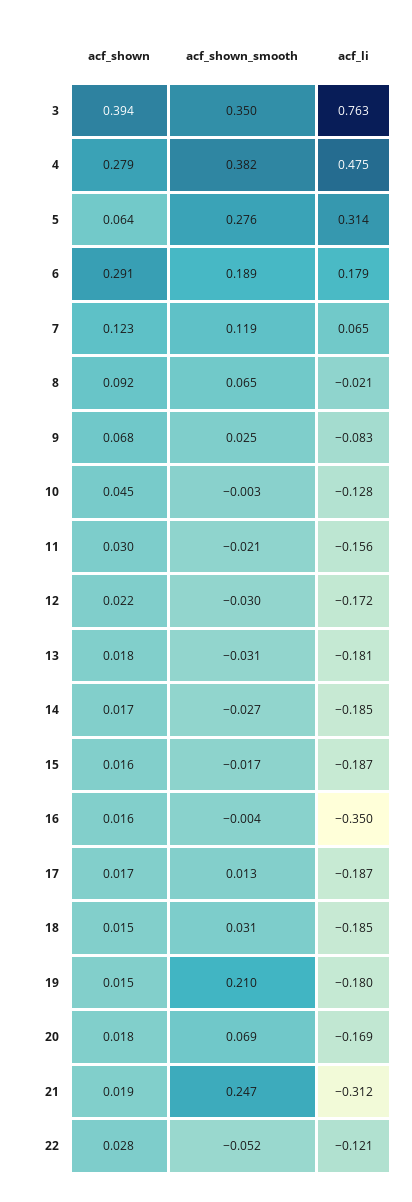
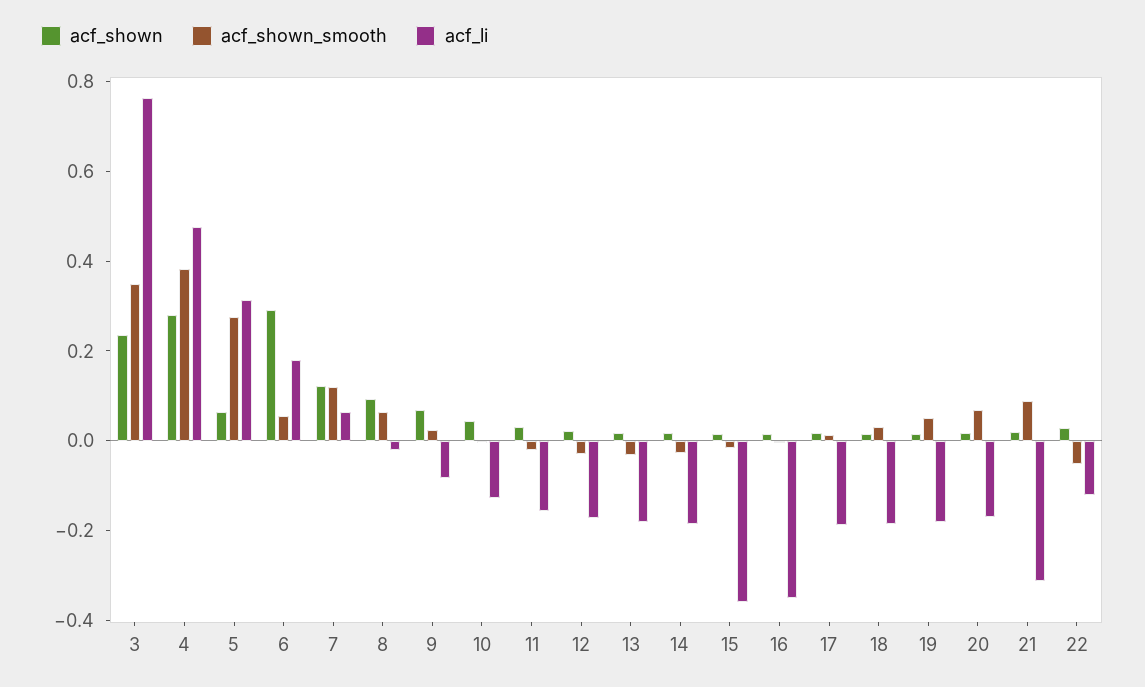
acf_shown, 3: 0.394 -> 0.25
acf_shown_smooth, 6: 0.189 -> 0.05
acf_li, 15: -0.187 -> -0.35
acf_shown_smooth, 19: 0.21 -> 0.05
acf_shown_smooth, 21: 0.247 -> 0.1

